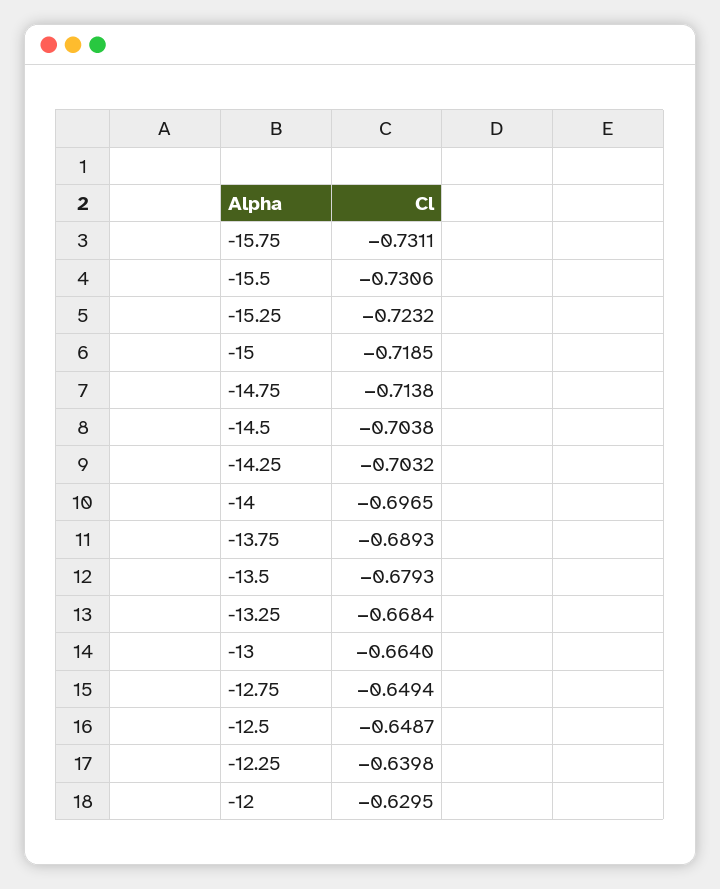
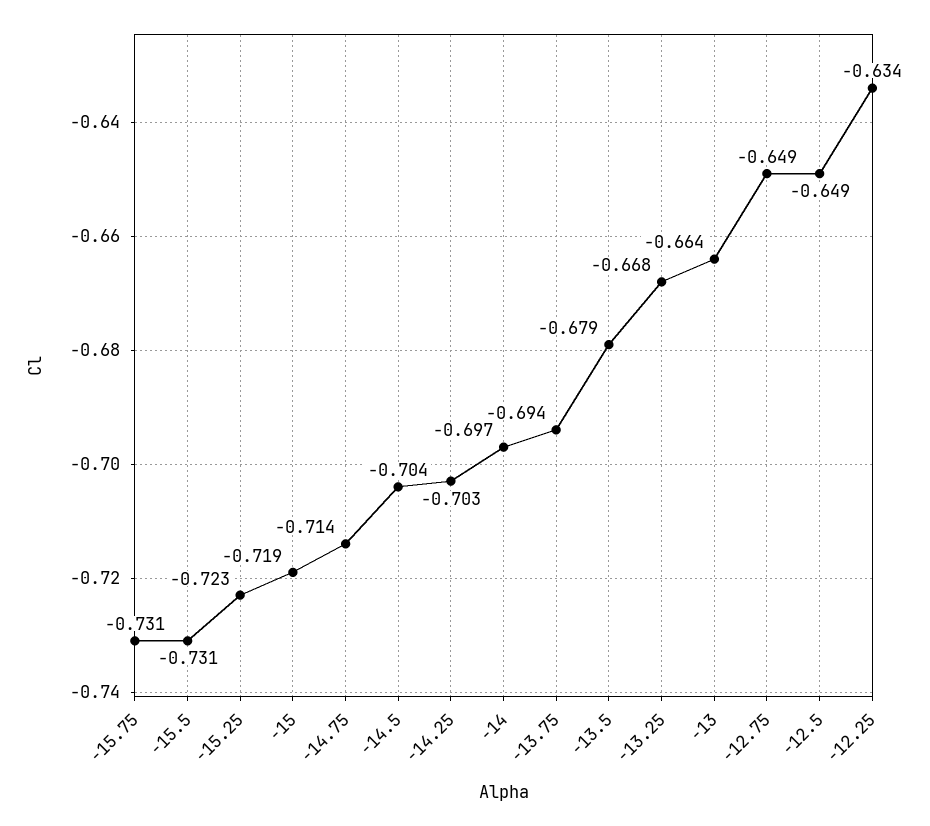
-13.75: -0.6893 -> -0.694
-12.25: -0.6398 -> -0.634
-12: -0.6295 -> none

